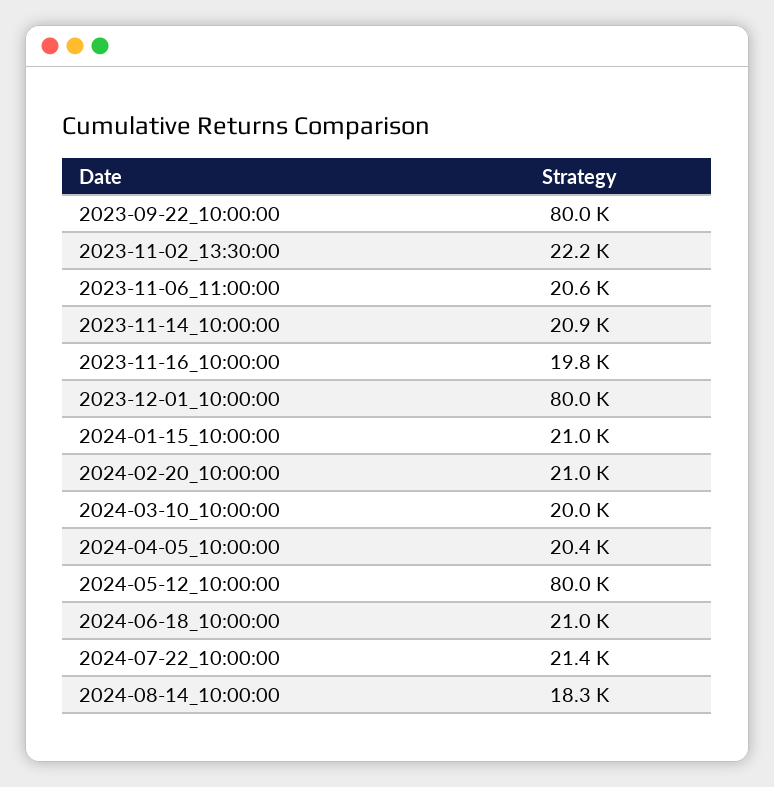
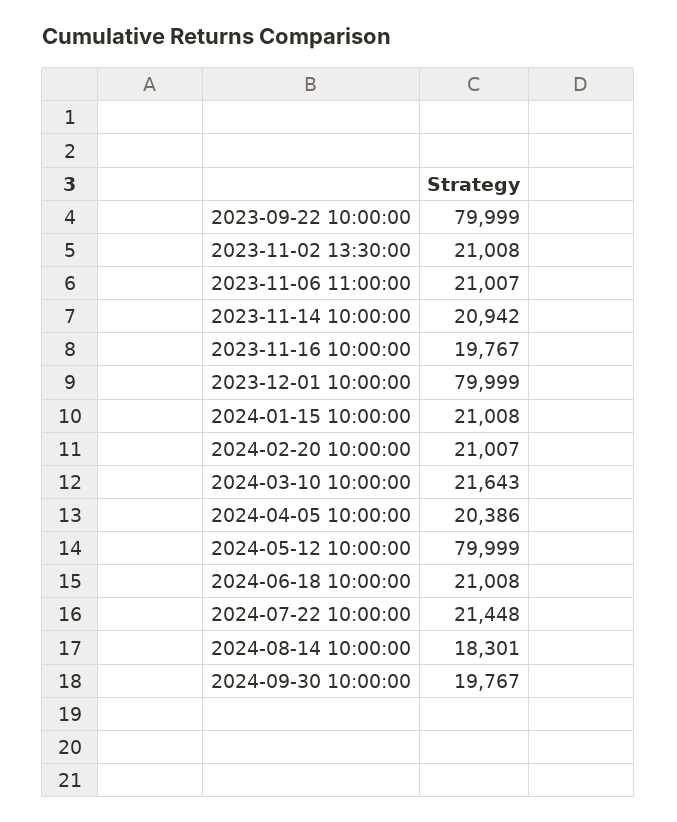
2023-11-02_13:30:00: 22200 -> 21008
2023-11-06_11:00:00: 20600 -> 21007
2024-03-10_10:00:00: 20000 -> 21643
2024-09-30 10:00:00: none -> 19767

